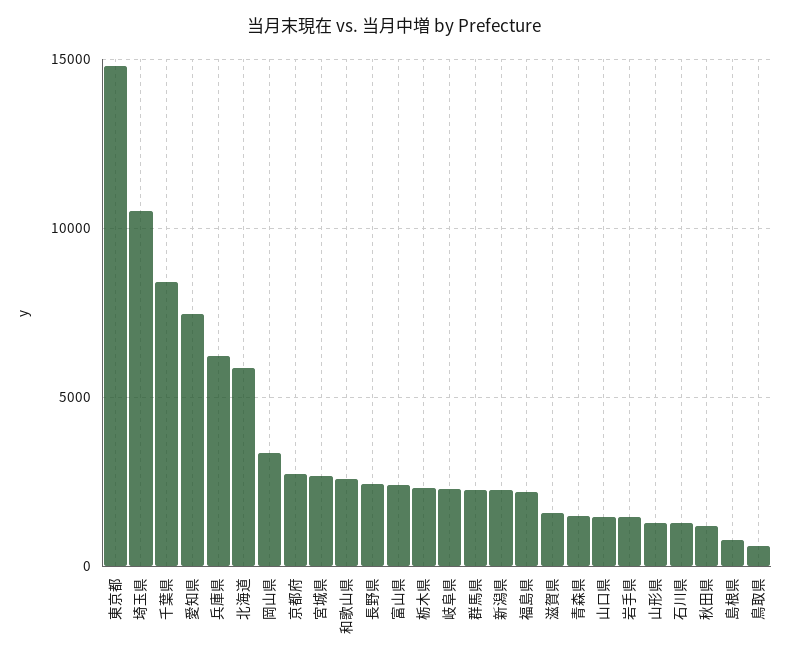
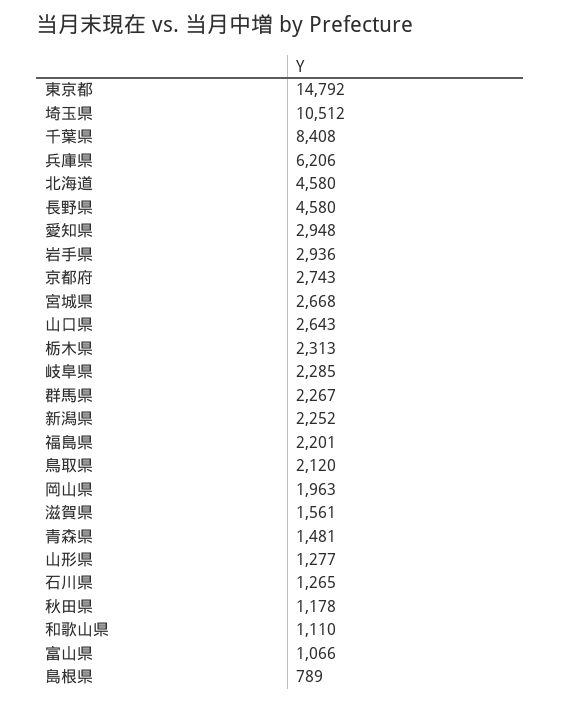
愛知県: 7500 -> 2948
北海道: 6000 -> 4580
岡山県: 3500 -> 1963
和歌山県: 2500 -> 1110
長野県: 2500 -> 4580
富山県: 2500 -> 1066
山口県: 1500 -> 2643
岩手県: 1500 -> 2936
鳥取県: 500 -> 2120

